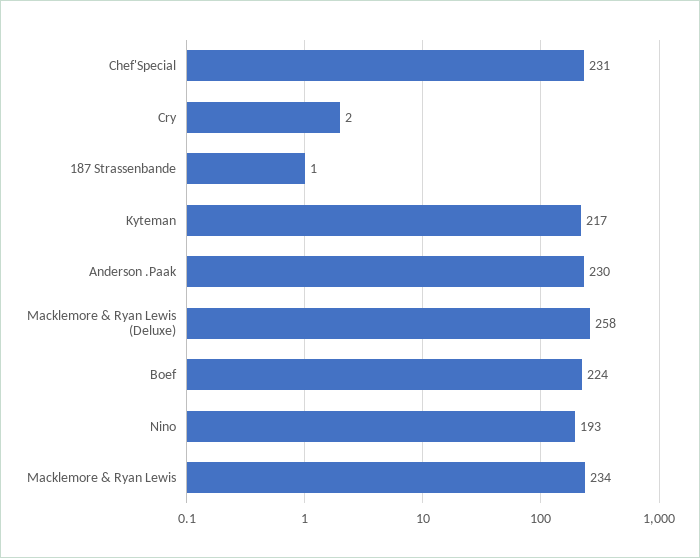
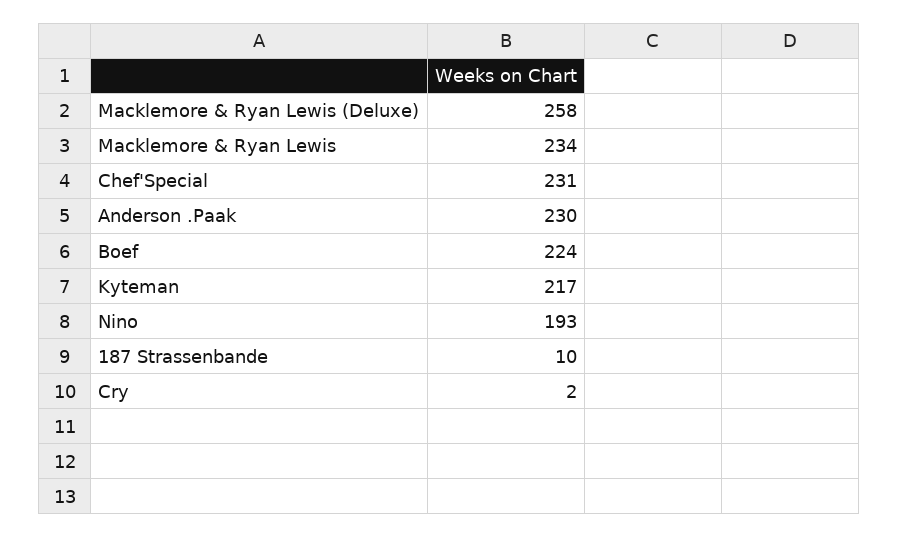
187 Strassenbande: 1 -> 10

